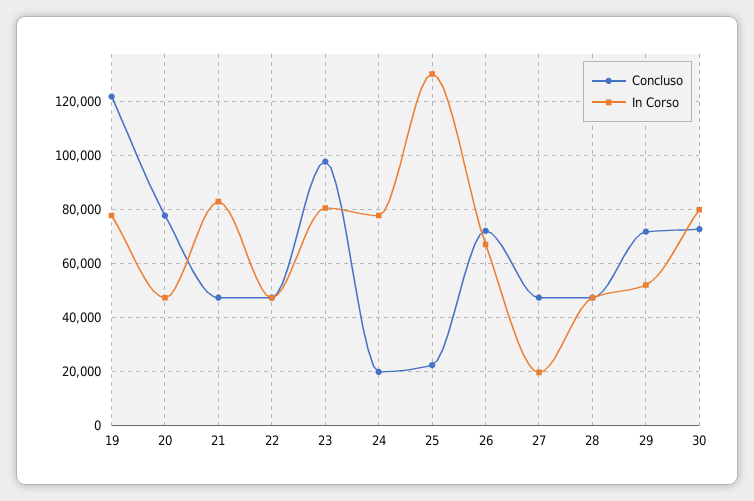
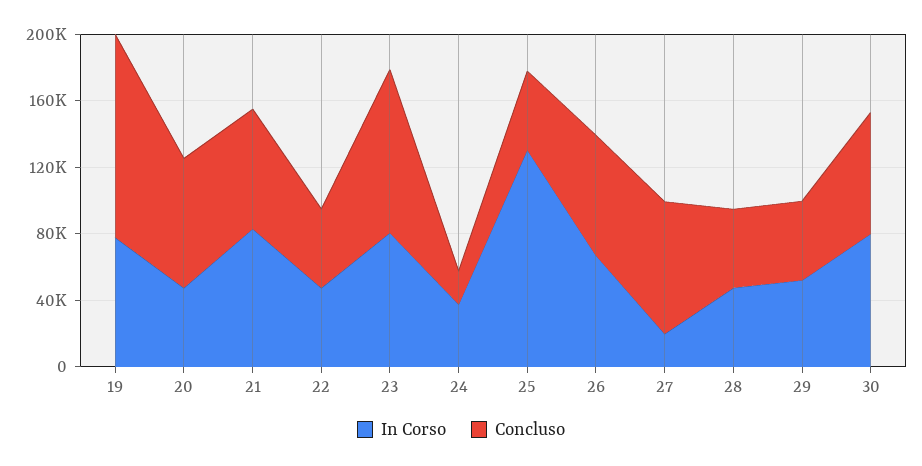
Concluso, 21: 47500 -> 70000
In Corso, 24: 77500 -> 40000
Concluso, 25: 22500 -> 50000
Concluso, 27: 47500 -> 80000
Concluso, 29: 72500 -> 50000

